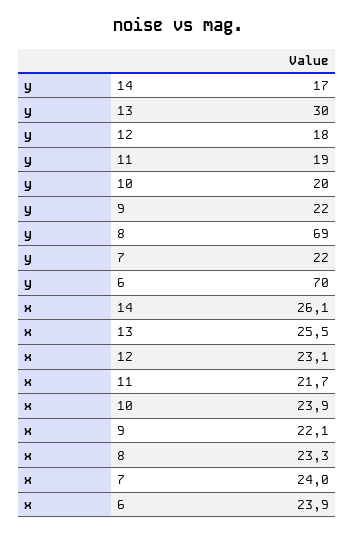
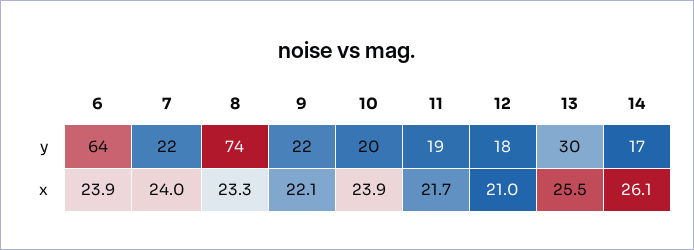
y, 8: 69 -> 74
y, 6: 70 -> 64
x, 12: 23.1 -> 21

